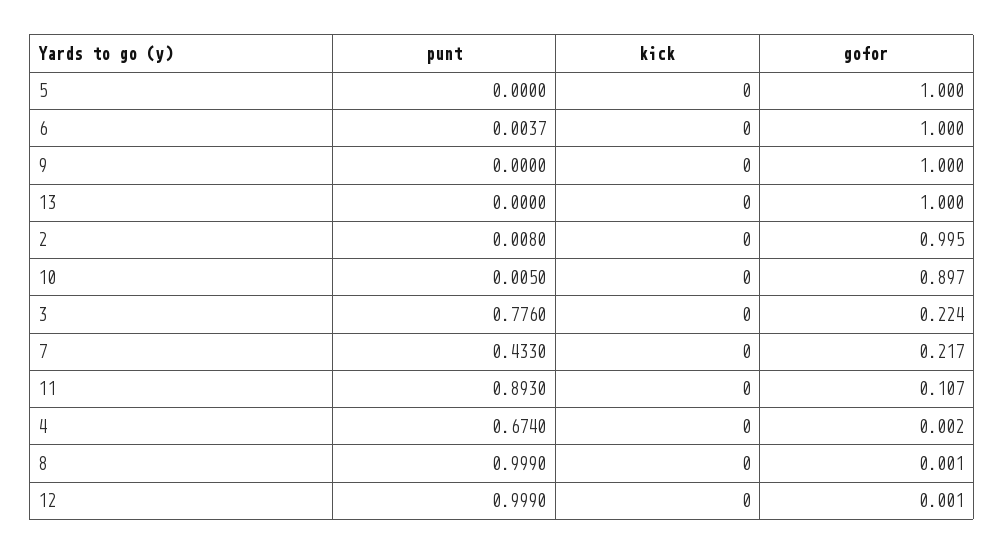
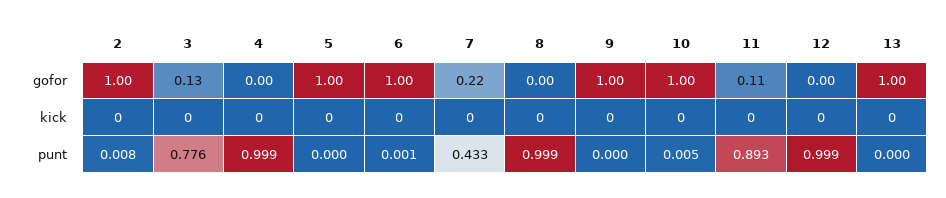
punt, 6: 0.0037 -> 0.001
gofor, 10: 0.897 -> 1
gofor, 3: 0.224 -> 0.13
punt, 4: 0.674 -> 0.999

